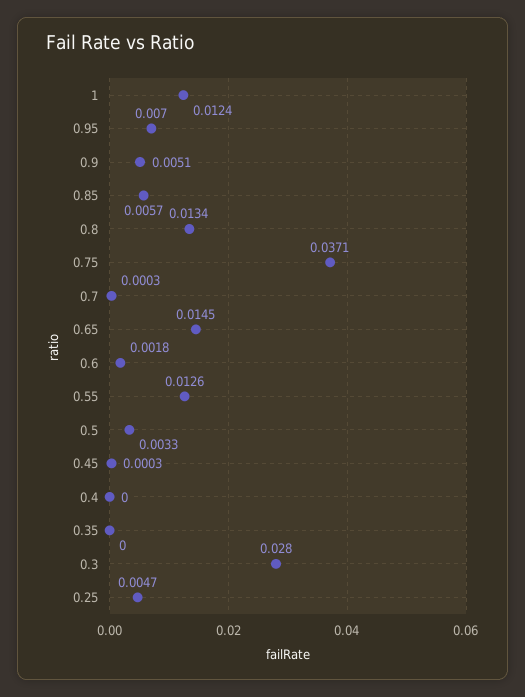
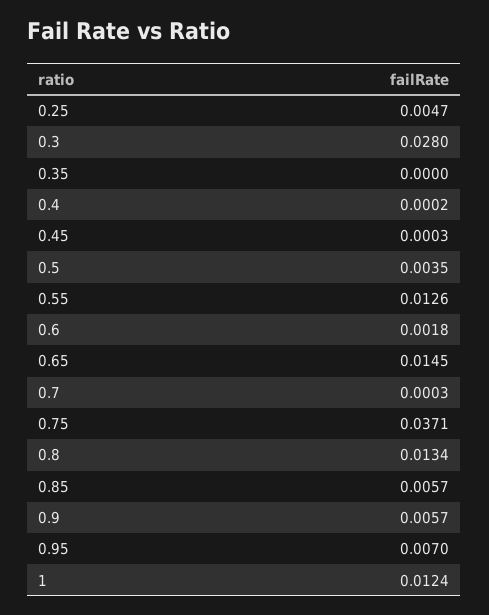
0.9: 0.0051 -> 0.0057
0.5: 0.0033 -> 0.0035
0.4: 0 -> 0.0002

